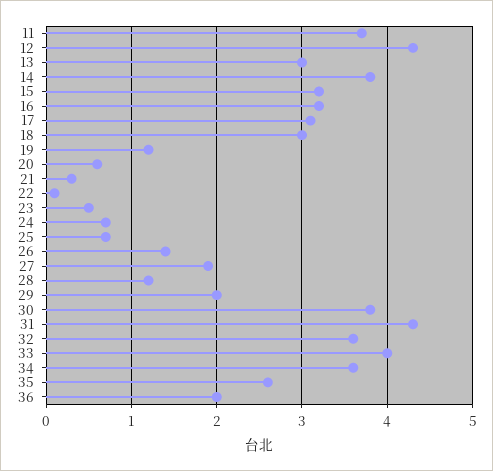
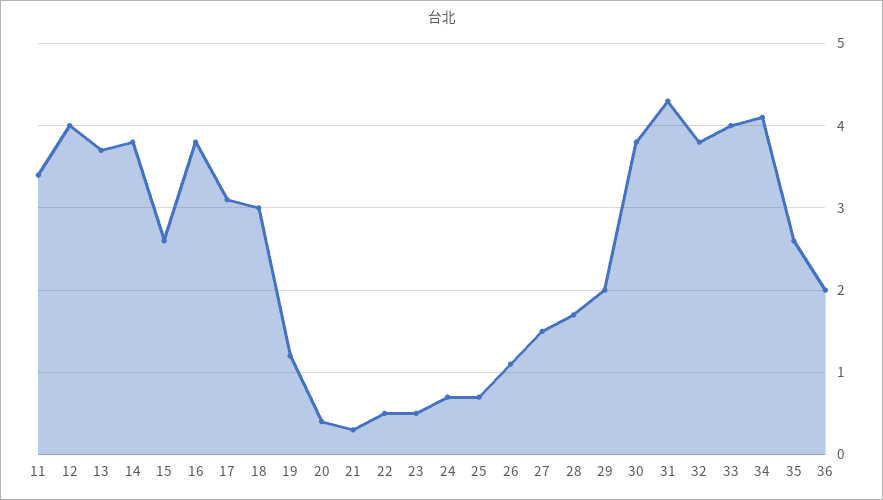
11: 3.7 -> 3.4
12: 4.3 -> 4
13: 3 -> 3.7
15: 3.2 -> 2.6
16: 3.2 -> 3.8
20: 0.6 -> 0.4
22: 0.1 -> 0.5
26: 1.4 -> 1.1
27: 1.9 -> 1.5
28: 1.2 -> 1.7
32: 3.6 -> 3.8
34: 3.6 -> 4.1

